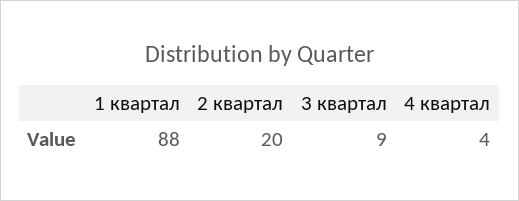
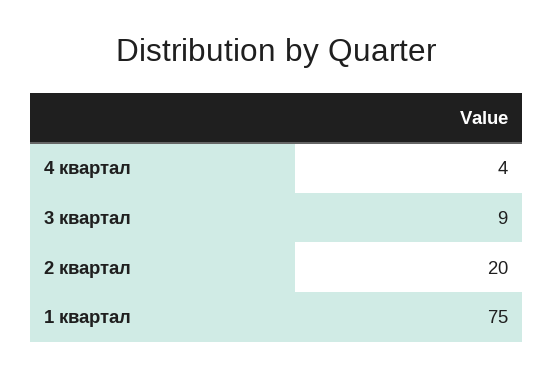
1 квартал: 88 -> 75

